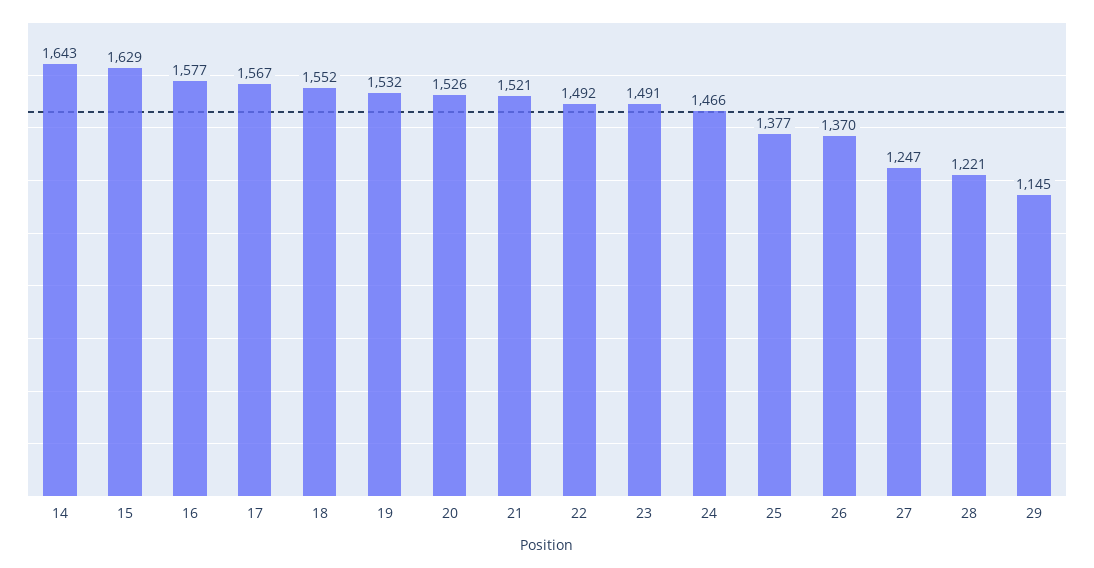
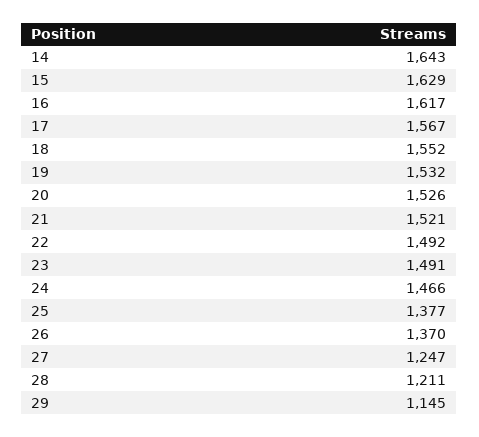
16: 1577 -> 1617
28: 1221 -> 1211

